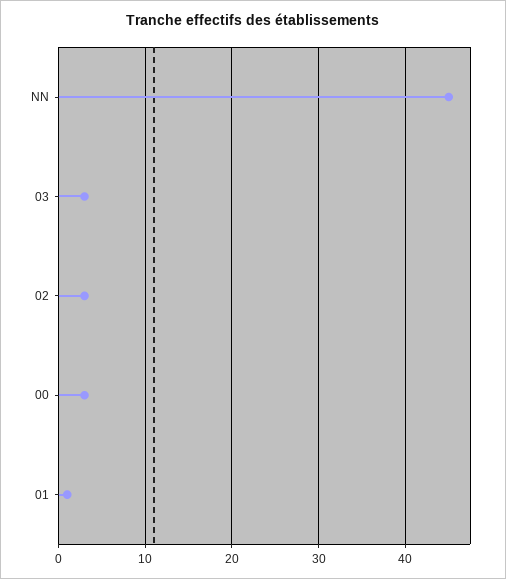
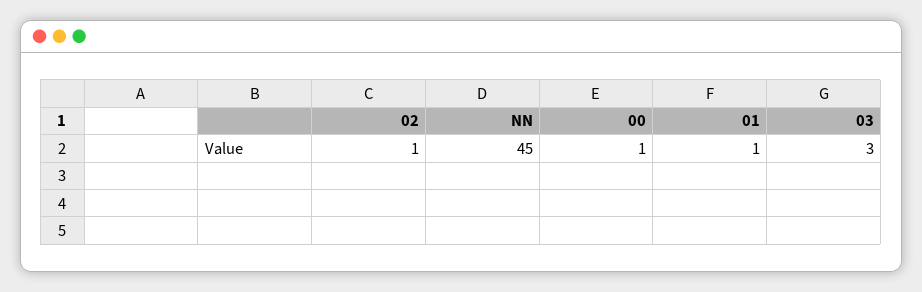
02: 3 -> 1
00: 3 -> 1

